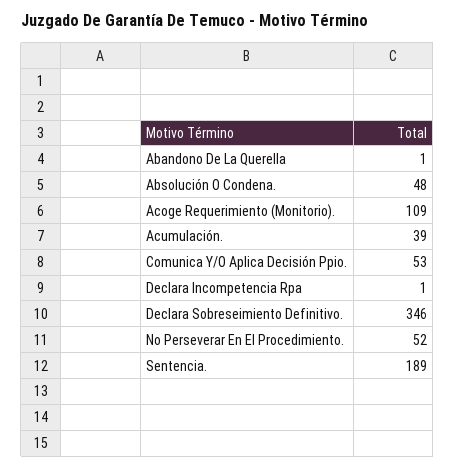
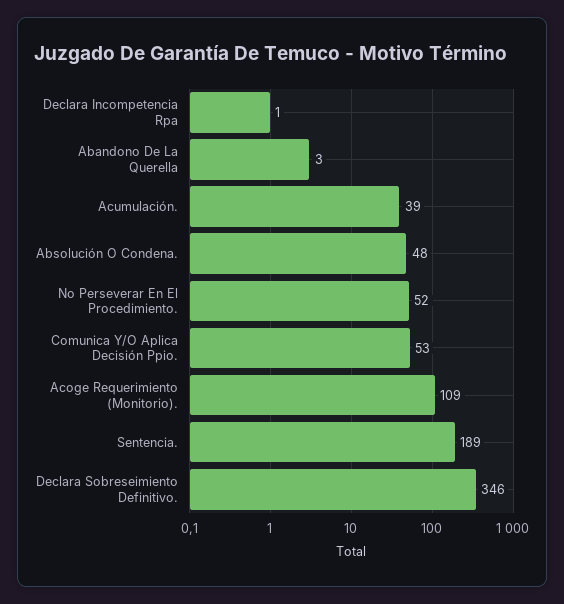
Abandono De La Querella: 1 -> 3

